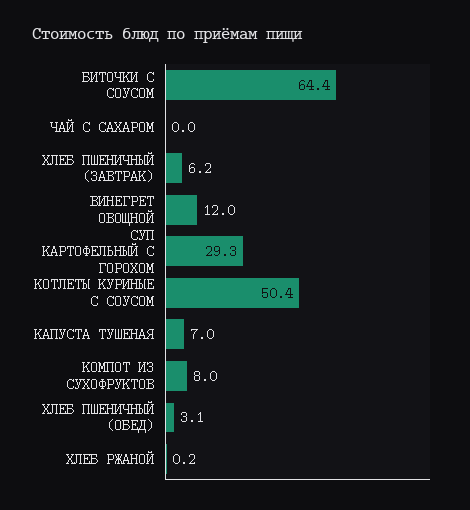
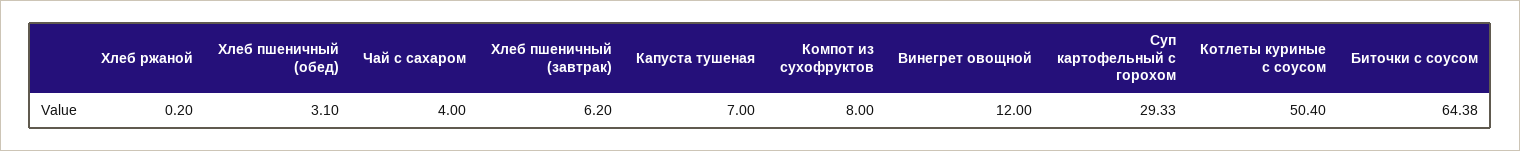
ЧАЙ С САХАРОМ: 0 -> 4

